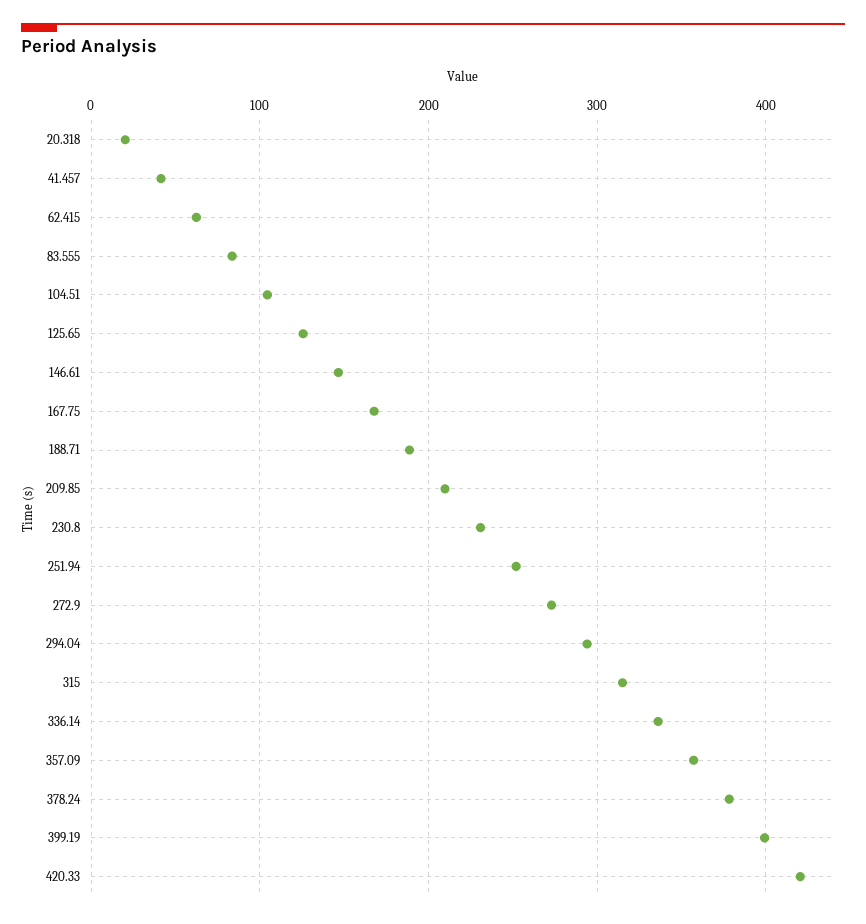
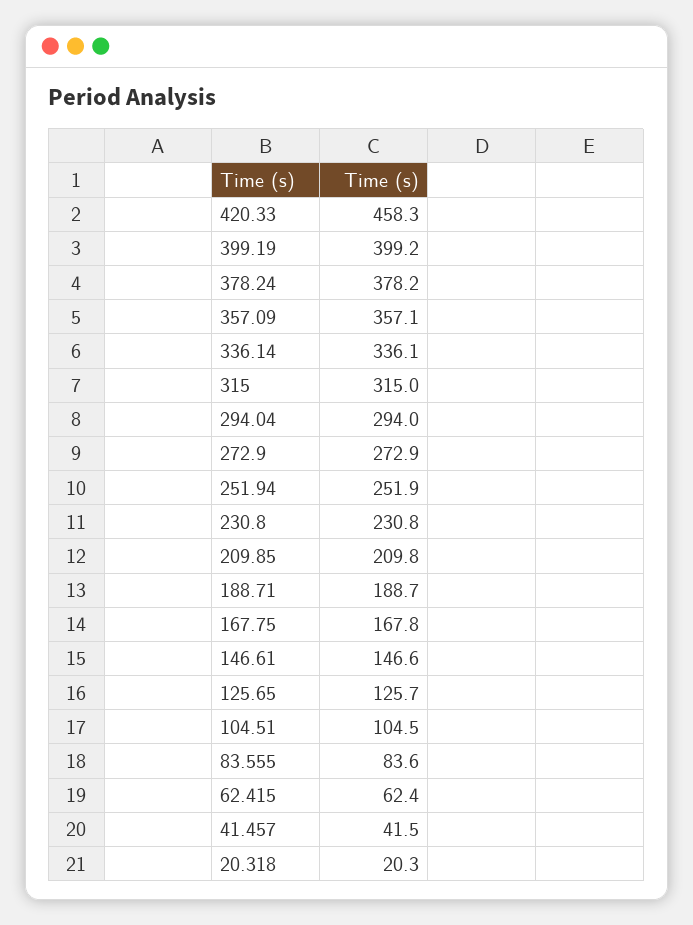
420.33: 420 -> 458.3

